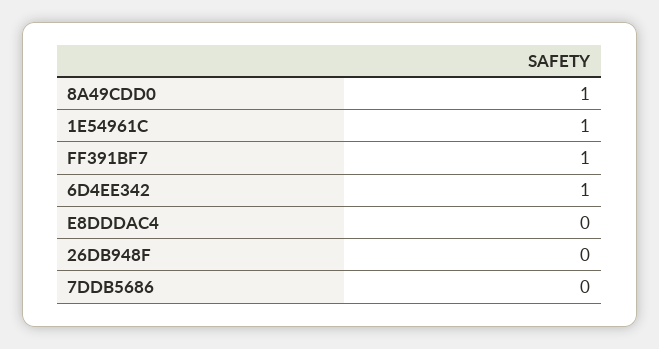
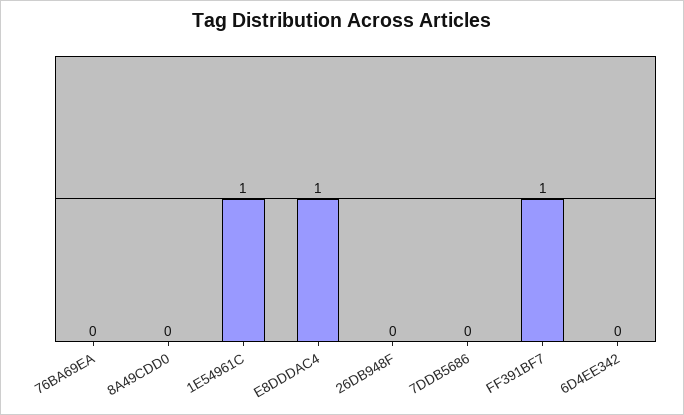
8A49CDD0: 1 -> 0
6D4EE342: 1 -> 0
E8DDDAC4: 0 -> 1
76BA69EA: none -> 0

